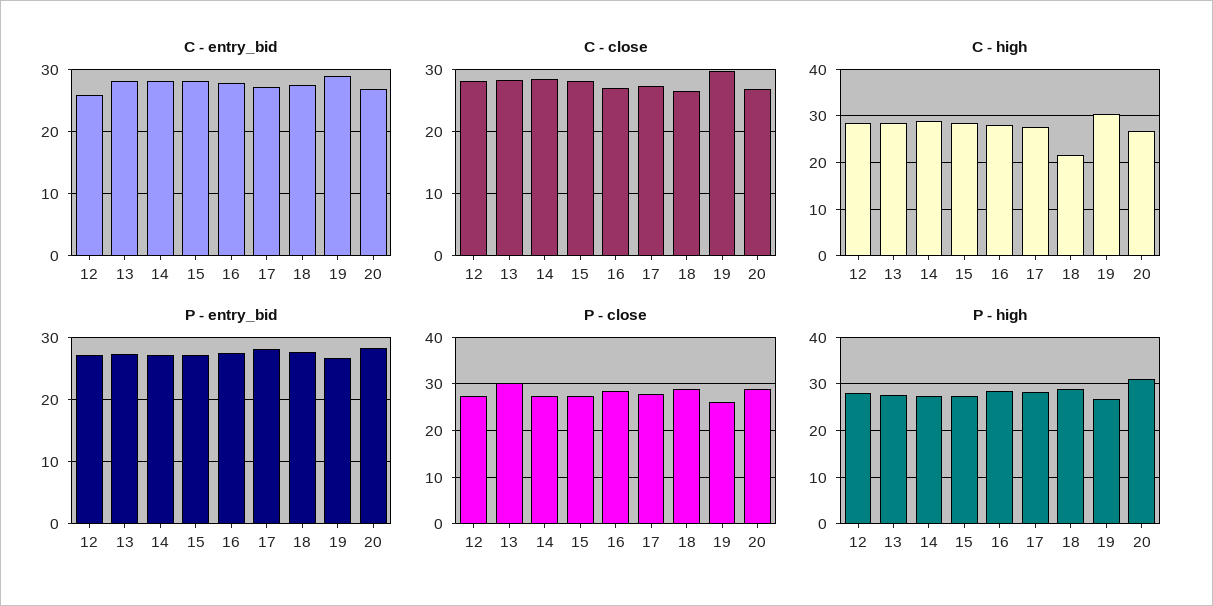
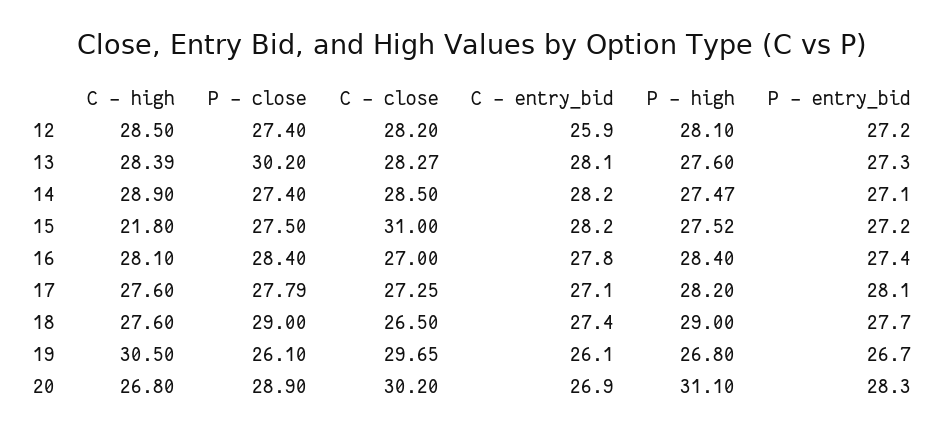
C - entry_bid, 19: 29 -> 26.1
C - close, 15: 28 -> 31
C - close, 20: 27 -> 30.2
C - high, 15: 28 -> 21.8
C - high, 18: 22 -> 27.6

